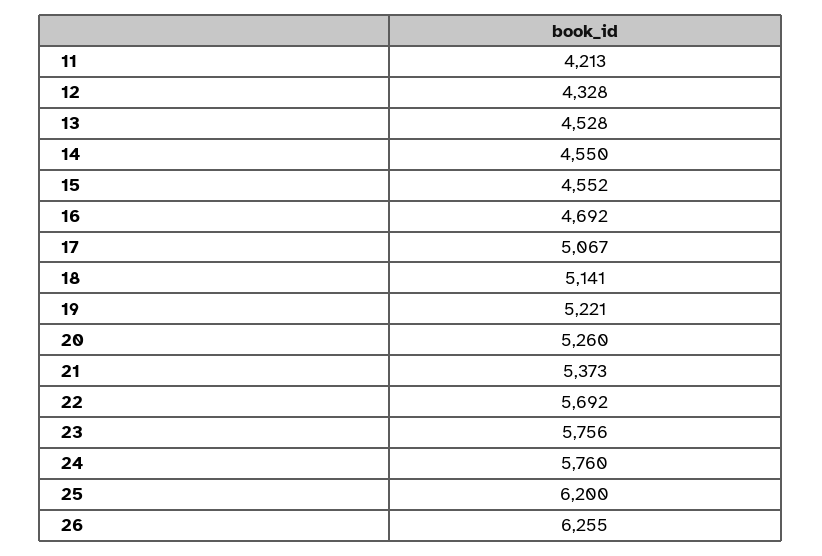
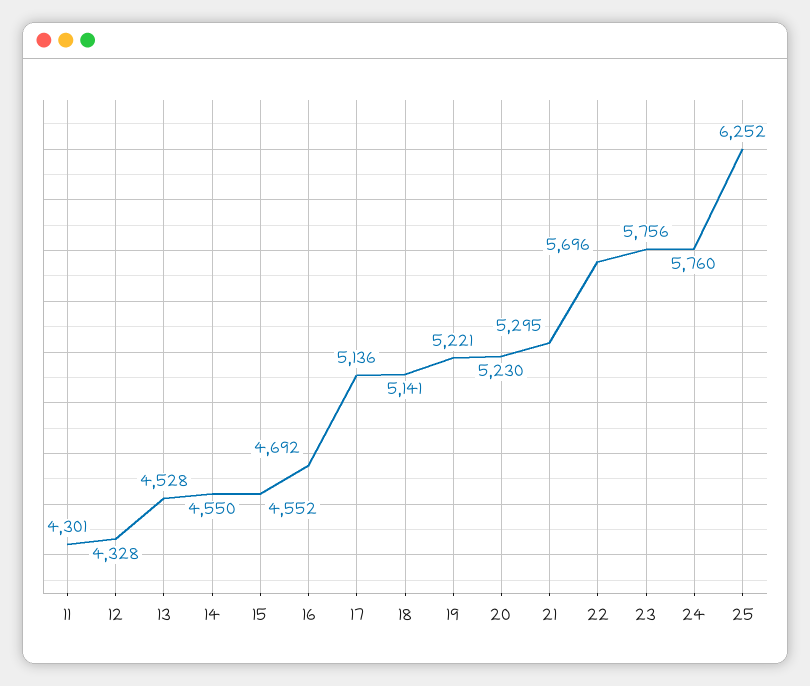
11: 4213 -> 4301
17: 5067 -> 5136
20: 5260 -> 5230
21: 5373 -> 5295
22: 5692 -> 5696
25: 6200 -> 6252
26: 6255 -> none

